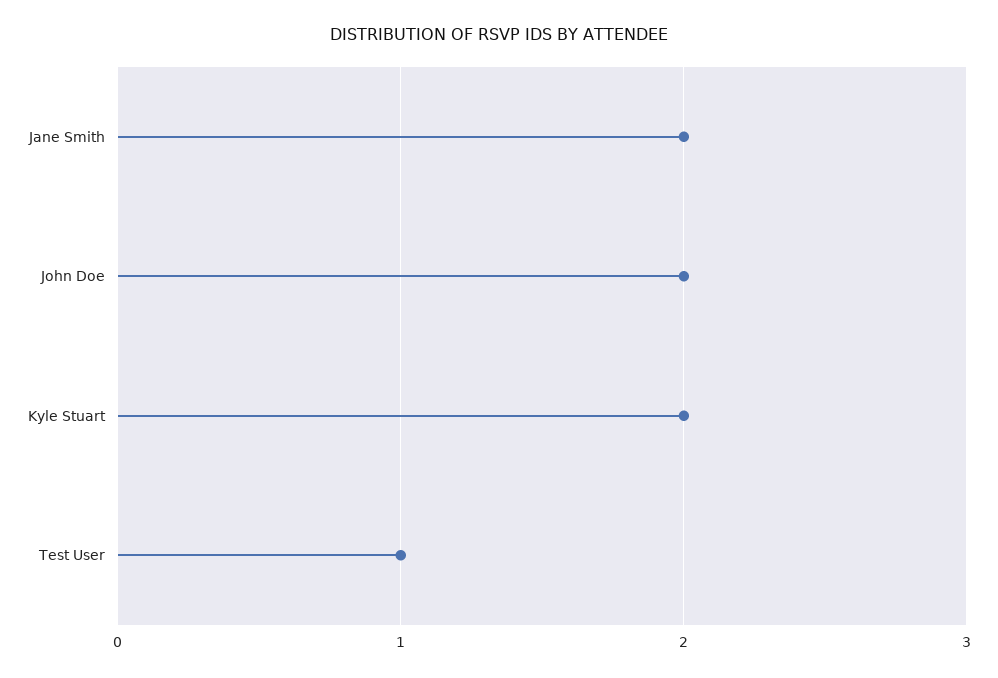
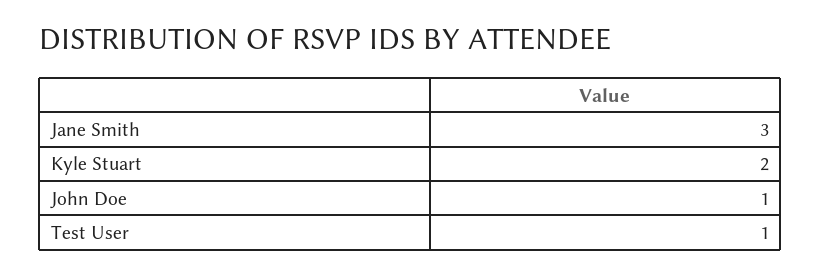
Jane Smith: 2 -> 3
John Doe: 2 -> 1

